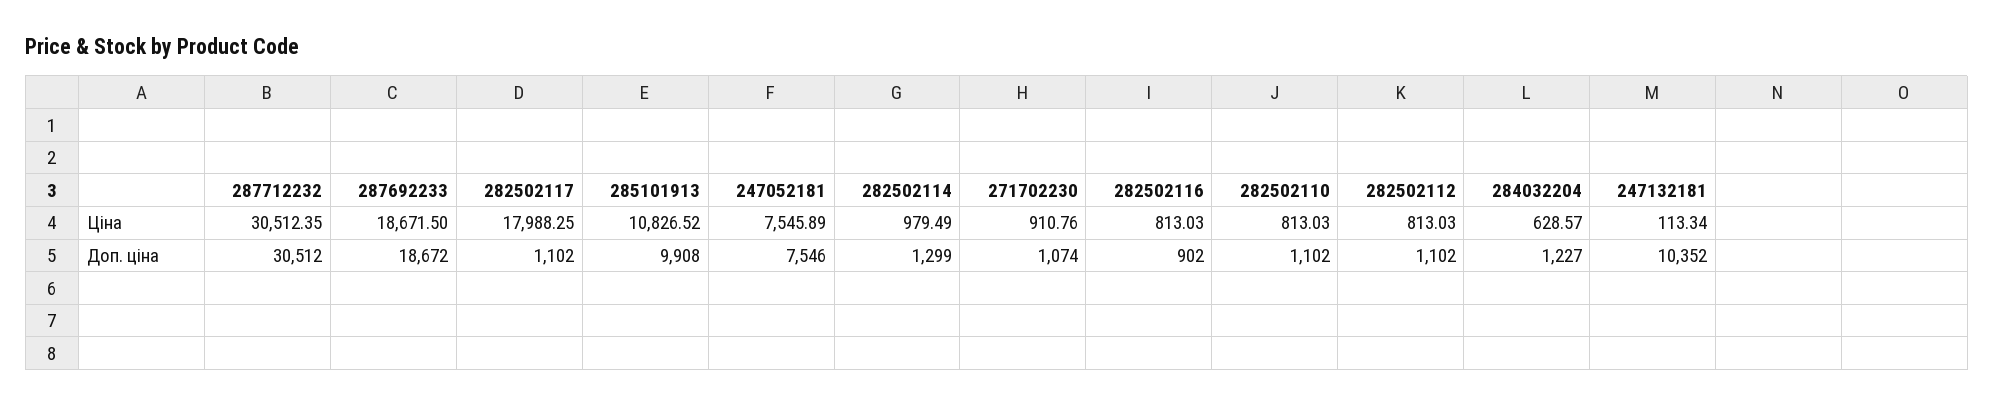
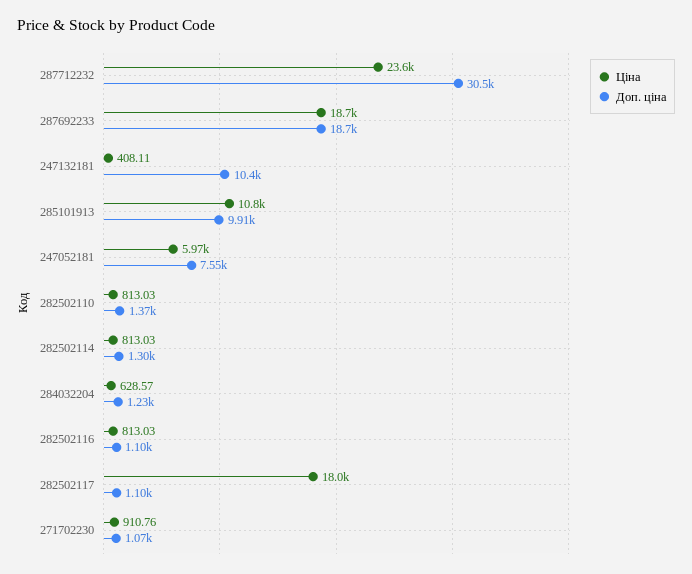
Ціна, 287712232: 30512.35 -> 23600
Ціна, 247052181: 7545.89 -> 5970
Ціна, 282502114: 979.49 -> 813.03
Ціна, 282502112: 813.03 -> none
Ціна, 247132181: 113.34 -> 408.11
Доп. ціна, 282502116: 902 -> 1100
Доп. ціна, 282502110: 1102 -> 1370
Доп. ціна, 282502112: 1102 -> none

